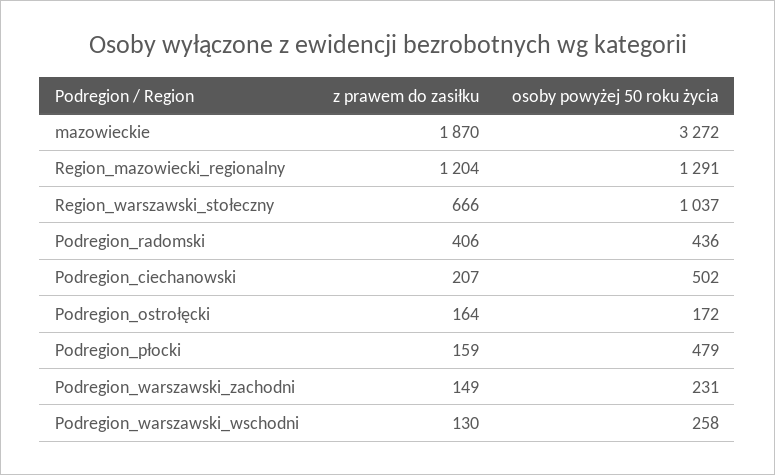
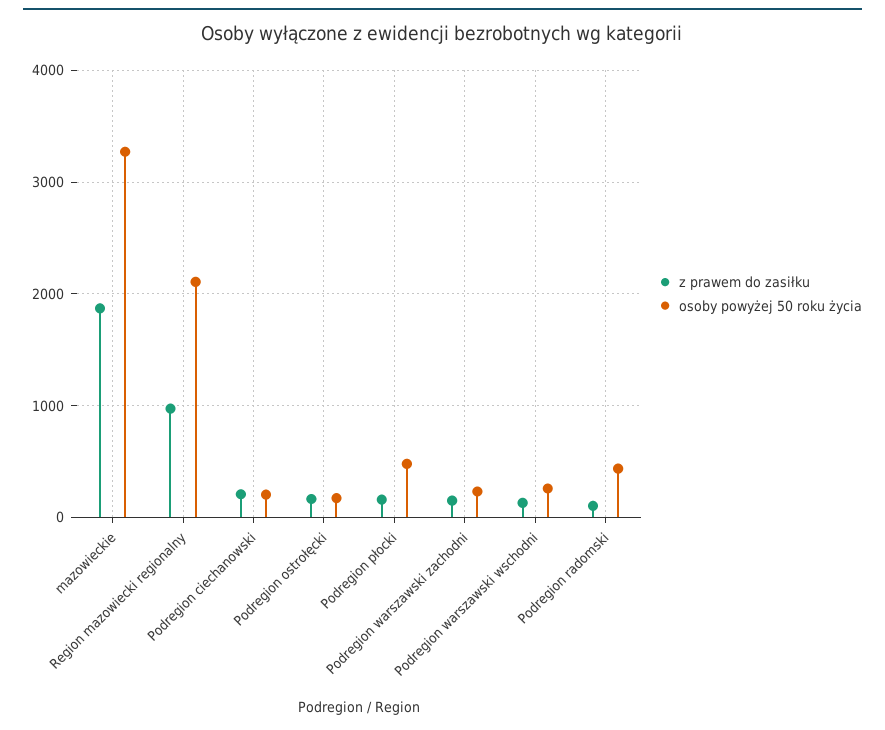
z prawem do zasiłku, Region_mazowiecki_regionalny: 1204 -> 1000
osoby powyżej 50 roku życia, Region_mazowiecki_regionalny: 1291 -> 2100
z prawem do zasiłku, Region_warszawski_stołeczny: 666 -> none
osoby powyżej 50 roku życia, Region_warszawski_stołeczny: 1037 -> none
z prawem do zasiłku, Podregion_radomski: 406 -> 100
osoby powyżej 50 roku życia, Podregion_ciechanowski: 502 -> 200

